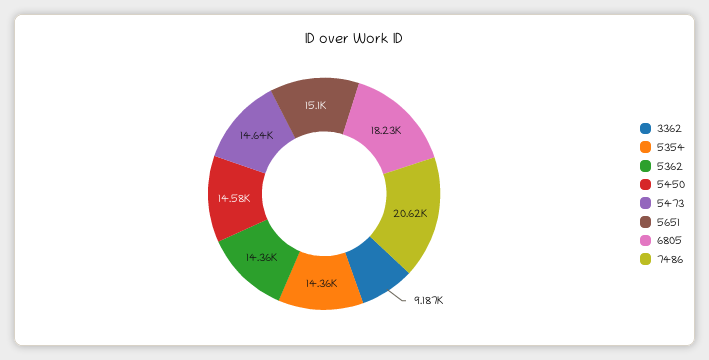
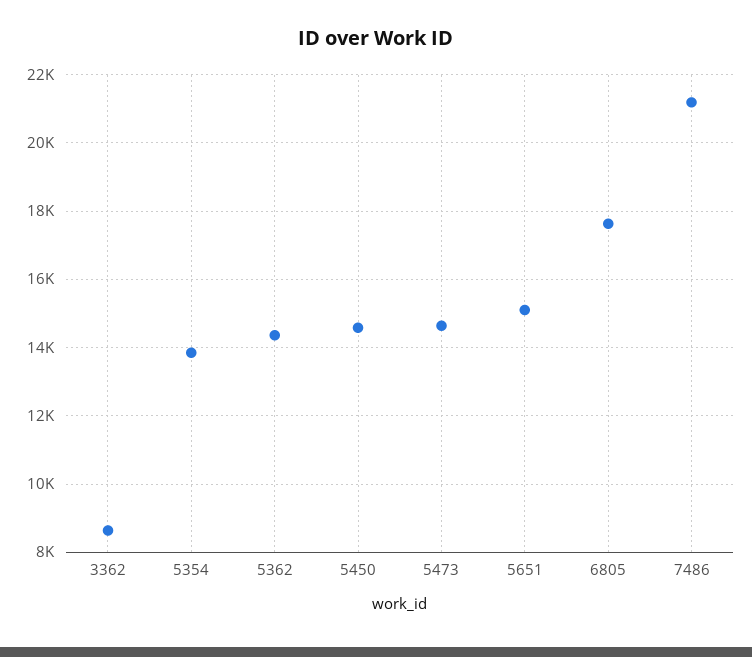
3362: 9187 -> 8600
5354: 14360 -> 13800
6805: 18230 -> 17600
7486: 20620 -> 21200

